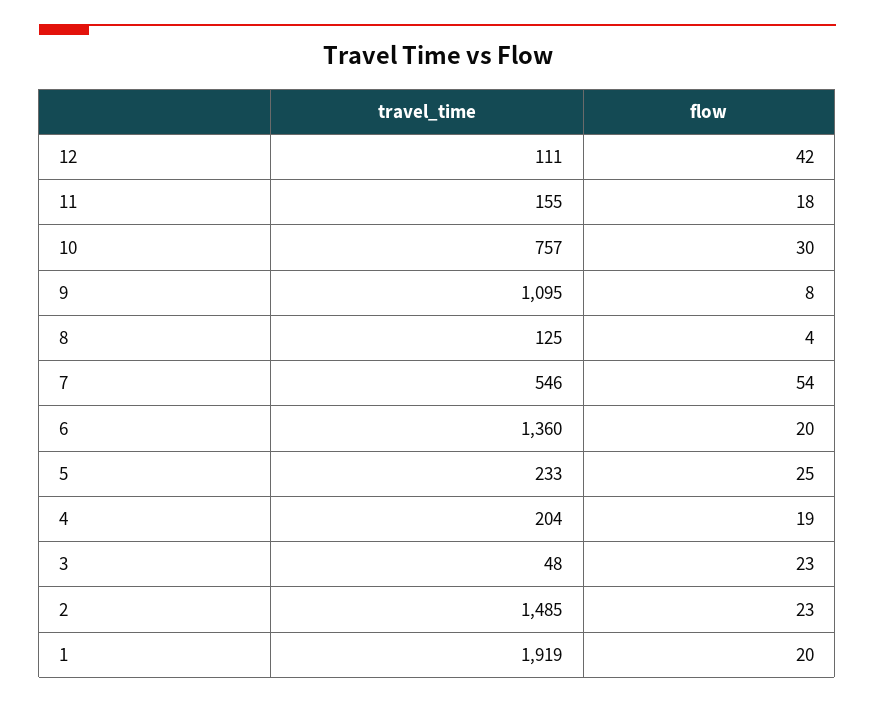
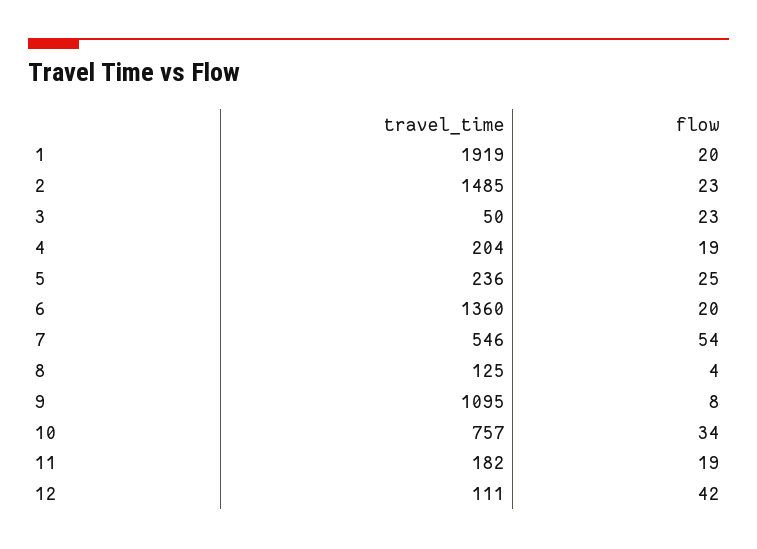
travel_time, 11: 155 -> 182
flow, 11: 18 -> 19
flow, 10: 30 -> 34
travel_time, 5: 233 -> 236
travel_time, 3: 48 -> 50

